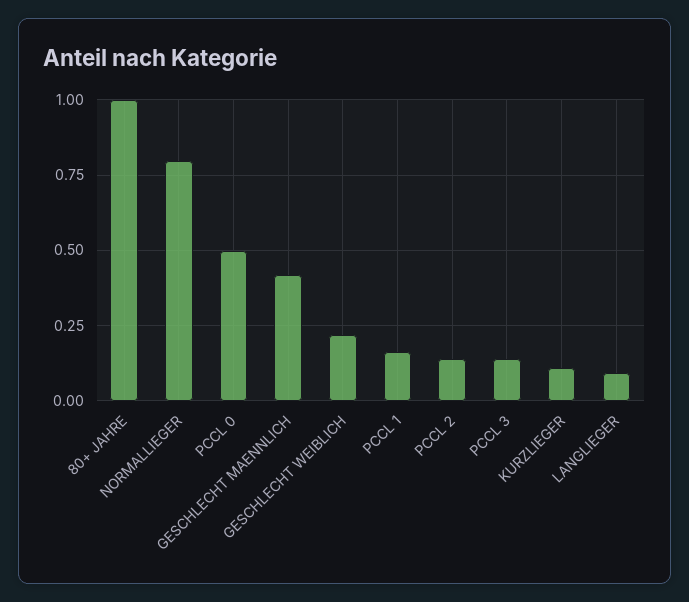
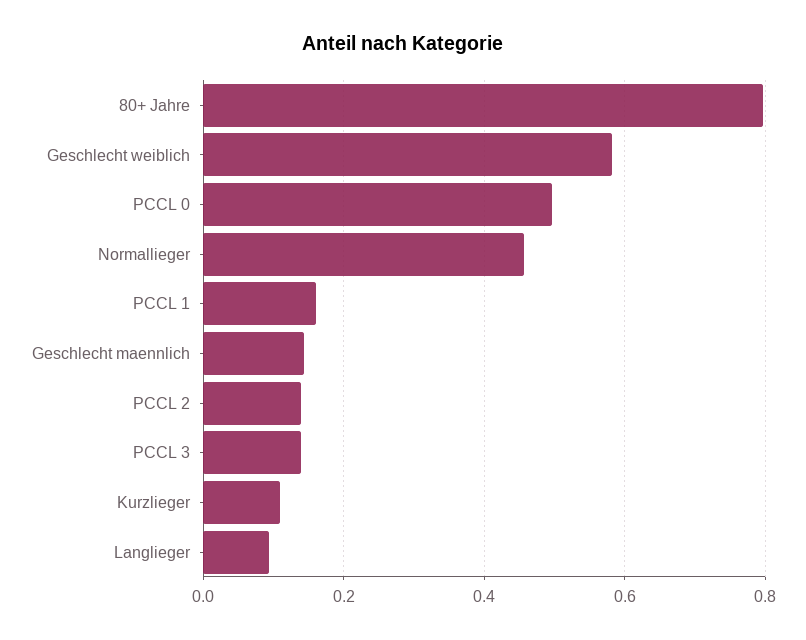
80+ JAHRE: 1 -> 0.8
NORMALLIEGER: 0.8 -> 0.46
GESCHLECHT MAENNLICH: 0.425 -> 0.14
GESCHLECHT WEIBLICH: 0.225 -> 0.58

